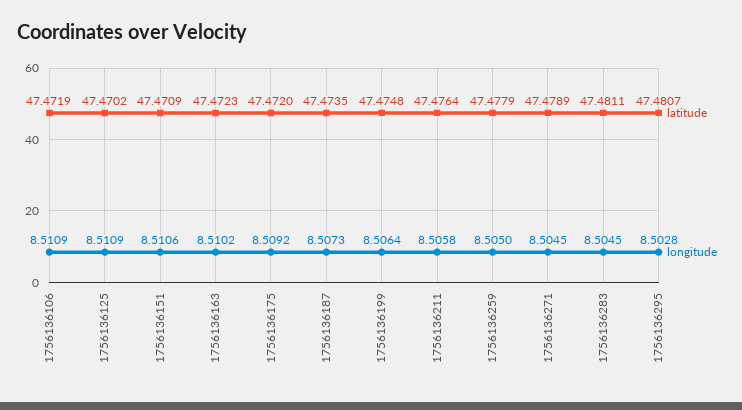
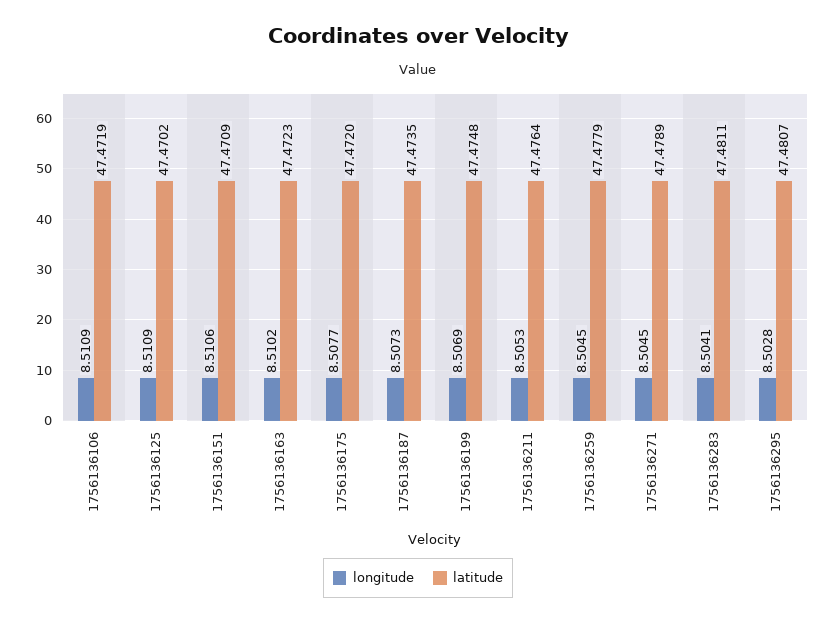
longitude, 1756136175: 8.5092 -> 8.5077
longitude, 1756136199: 8.5064 -> 8.5069
longitude, 1756136211: 8.5058 -> 8.5053
longitude, 1756136259: 8.505 -> 8.5045
longitude, 1756136283: 8.5045 -> 8.5041

